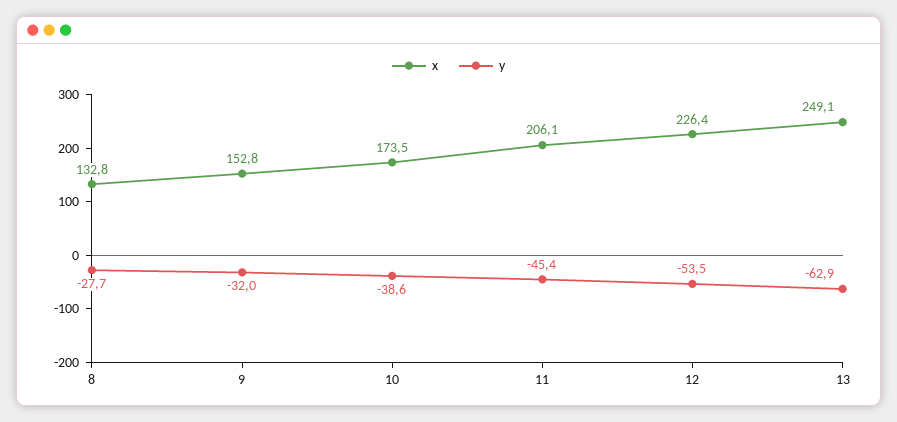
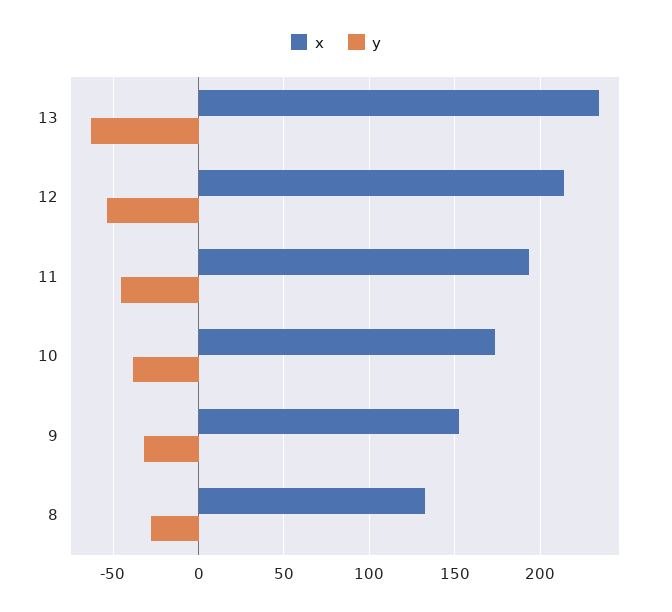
x, 11: 206.1 -> 195
x, 12: 226.4 -> 215
x, 13: 249.1 -> 235

